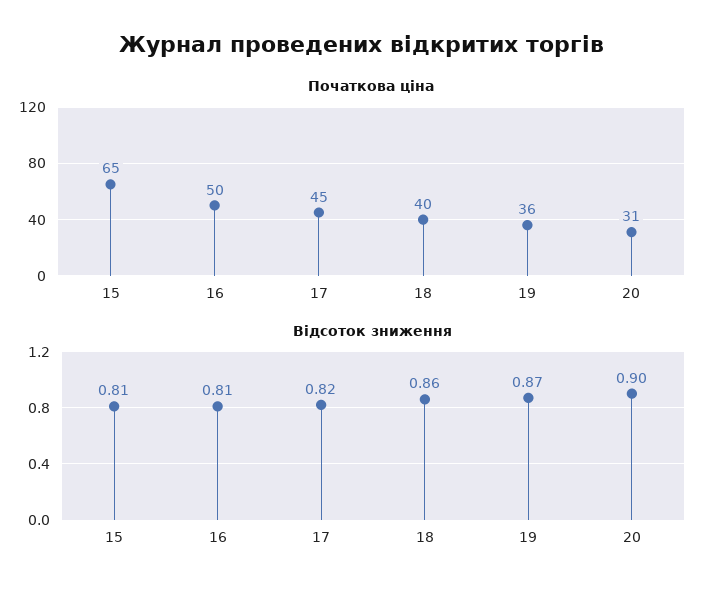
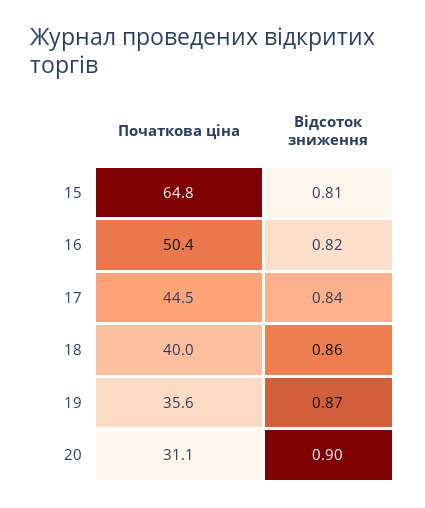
Відсоток зниження, 16: 0.81 -> 0.82
Відсоток зниження, 17: 0.82 -> 0.84

